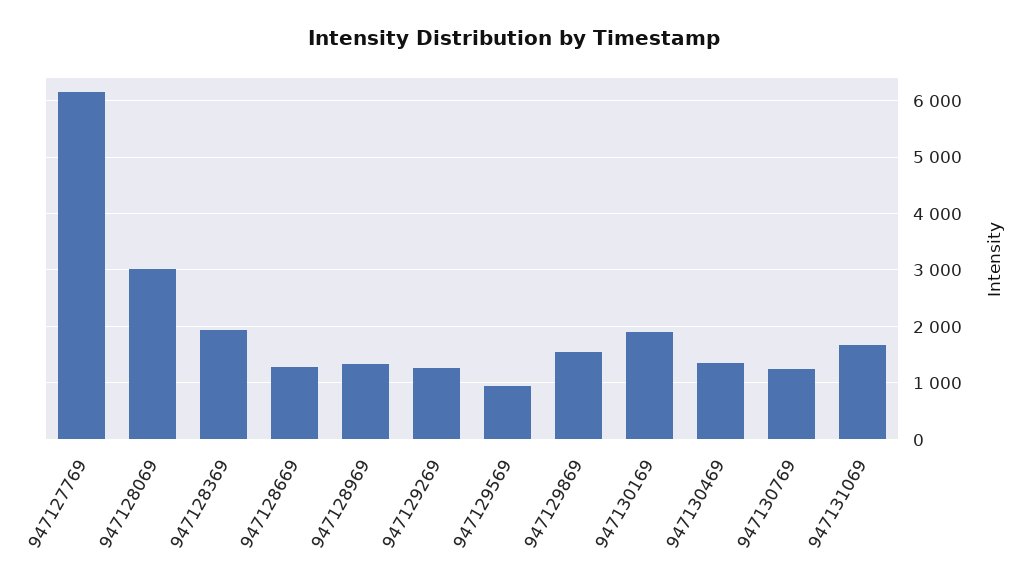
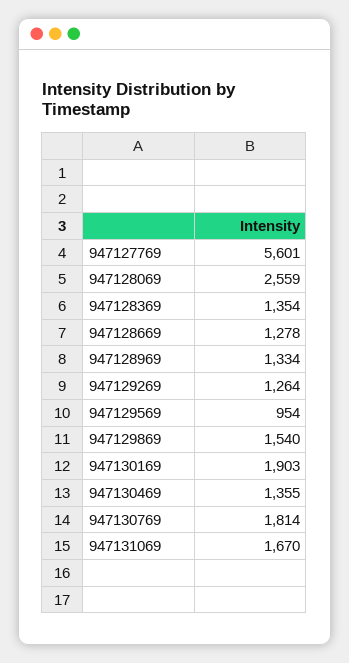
947127769: 6200 -> 5601
947128069: 3000 -> 2559
947128369: 2000 -> 1354
947130769: 1200 -> 1814

